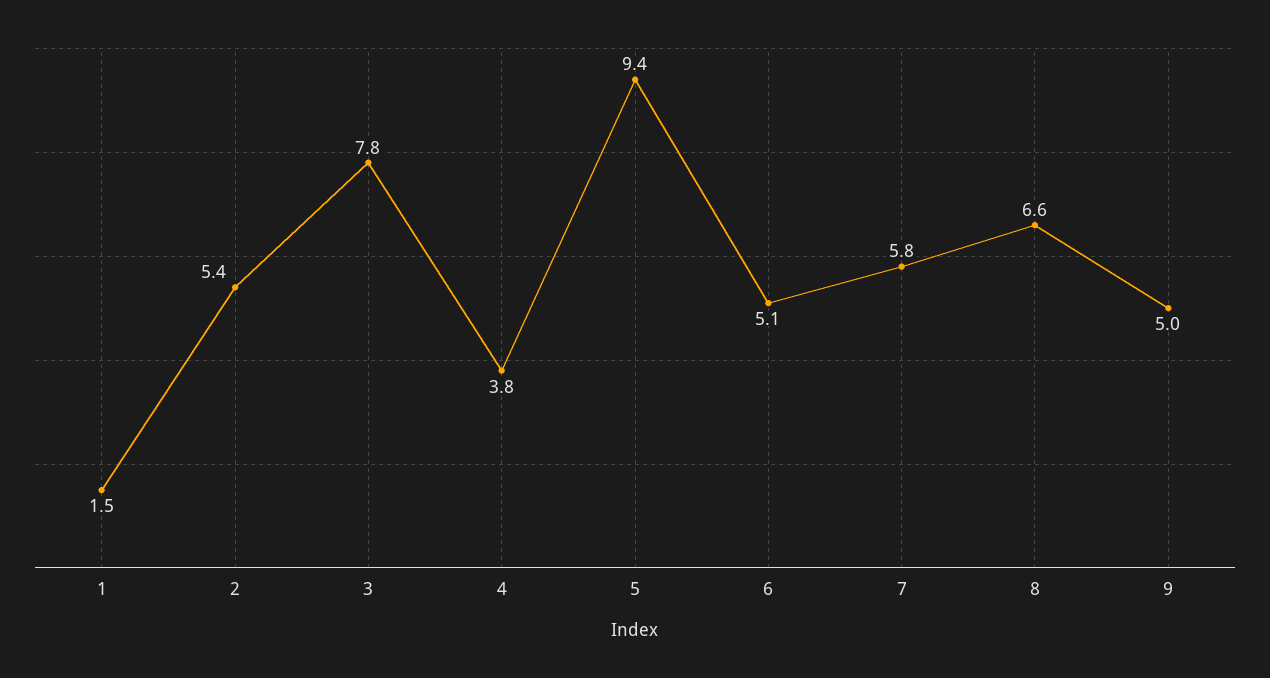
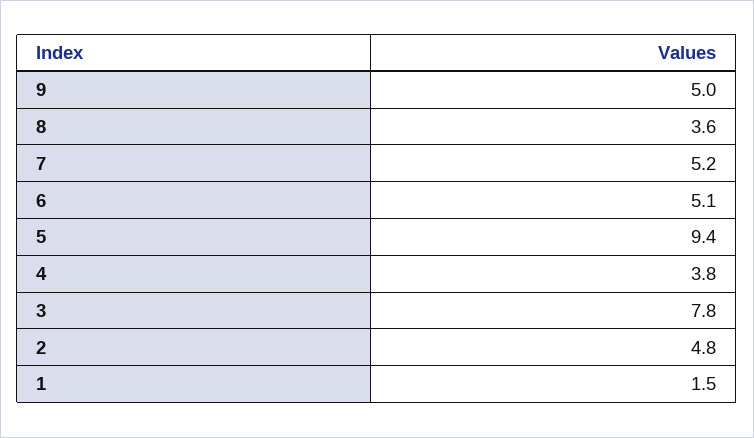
2: 5.4 -> 4.8
7: 5.8 -> 5.2
8: 6.6 -> 3.6

